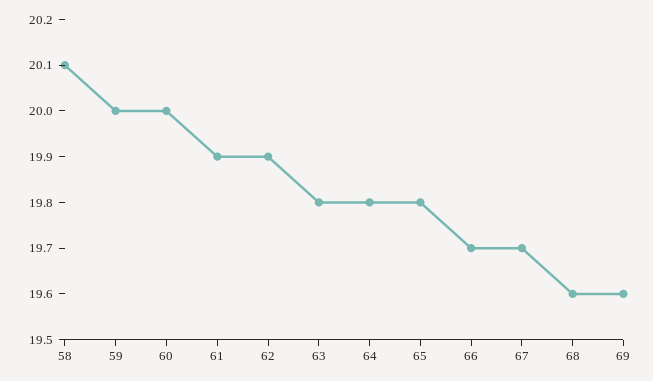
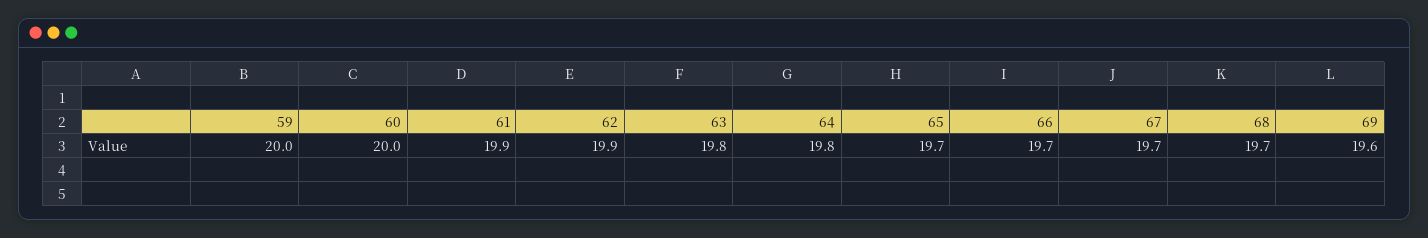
58: 20.1 -> none
65: 19.8 -> 19.7
68: 19.6 -> 19.7

